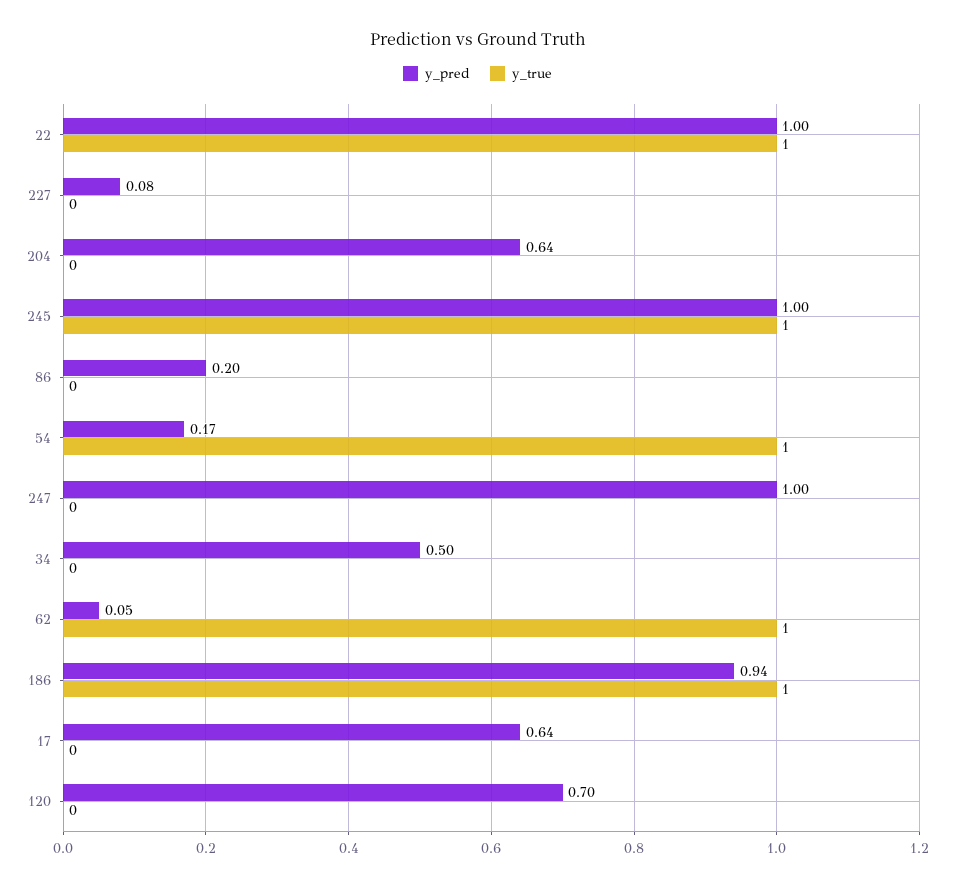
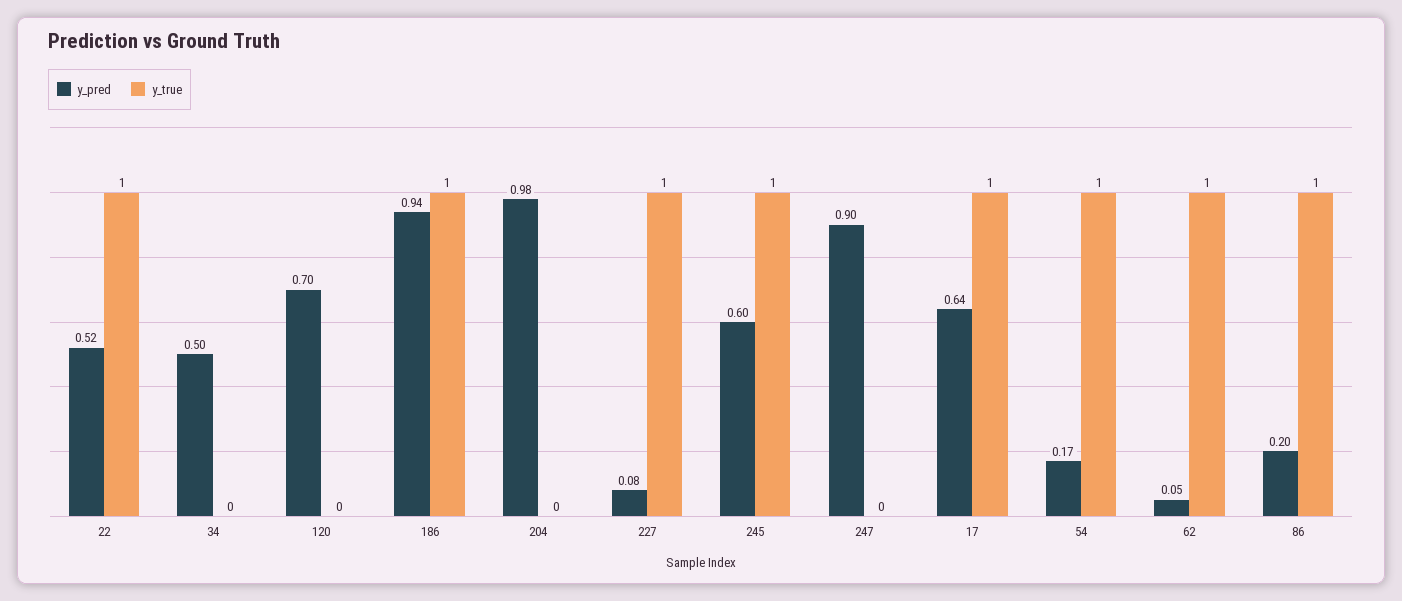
y_pred, 22: 1 -> 0.52
y_true, 227: 0 -> 1
y_pred, 204: 0.64 -> 0.98
y_pred, 245: 1 -> 0.6
y_true, 86: 0 -> 1
y_pred, 247: 1 -> 0.9
y_true, 17: 0 -> 1

